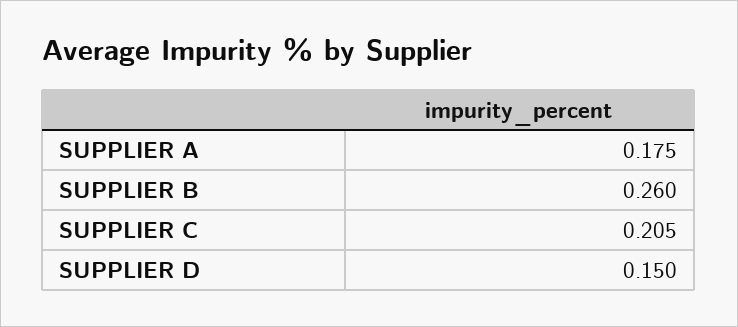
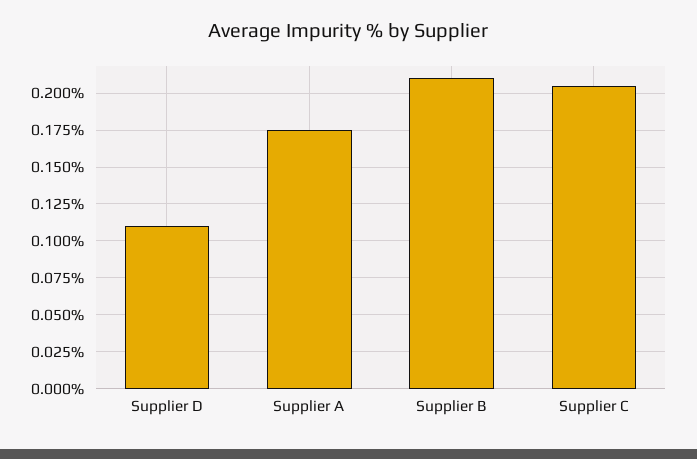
SUPPLIER B: 0.26 -> 0.21
SUPPLIER D: 0.15 -> 0.11

